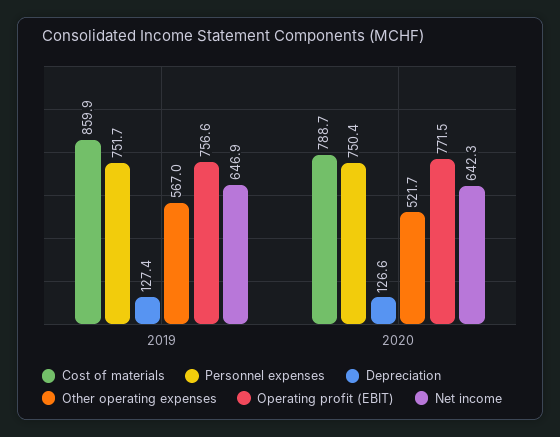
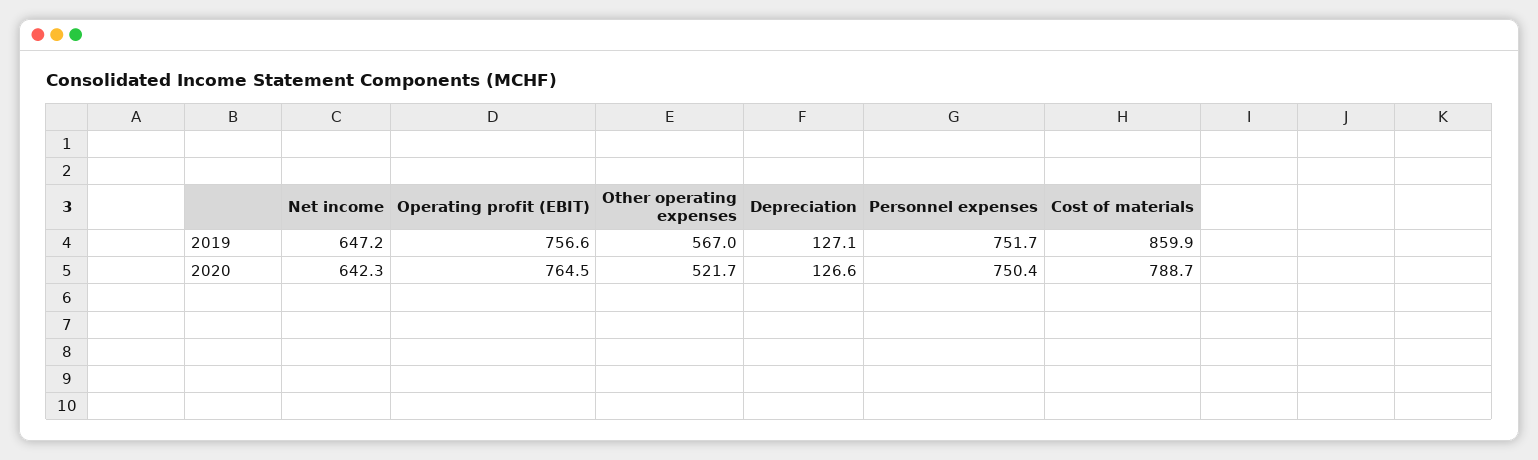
Depreciation, 2019: 127.4 -> 127.1
Net income, 2019: 646.9 -> 647.2
Operating profit (EBIT), 2020: 771.5 -> 764.5

